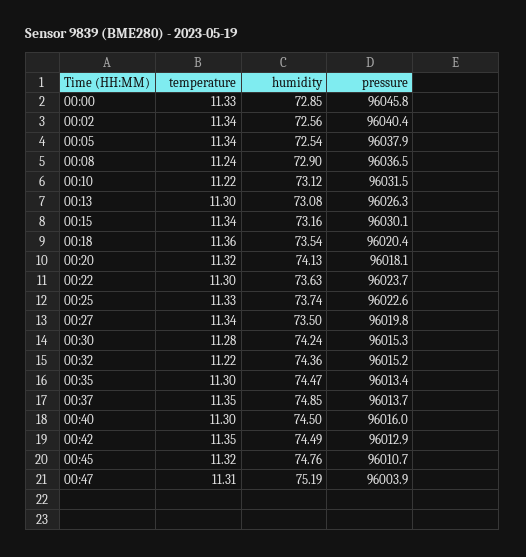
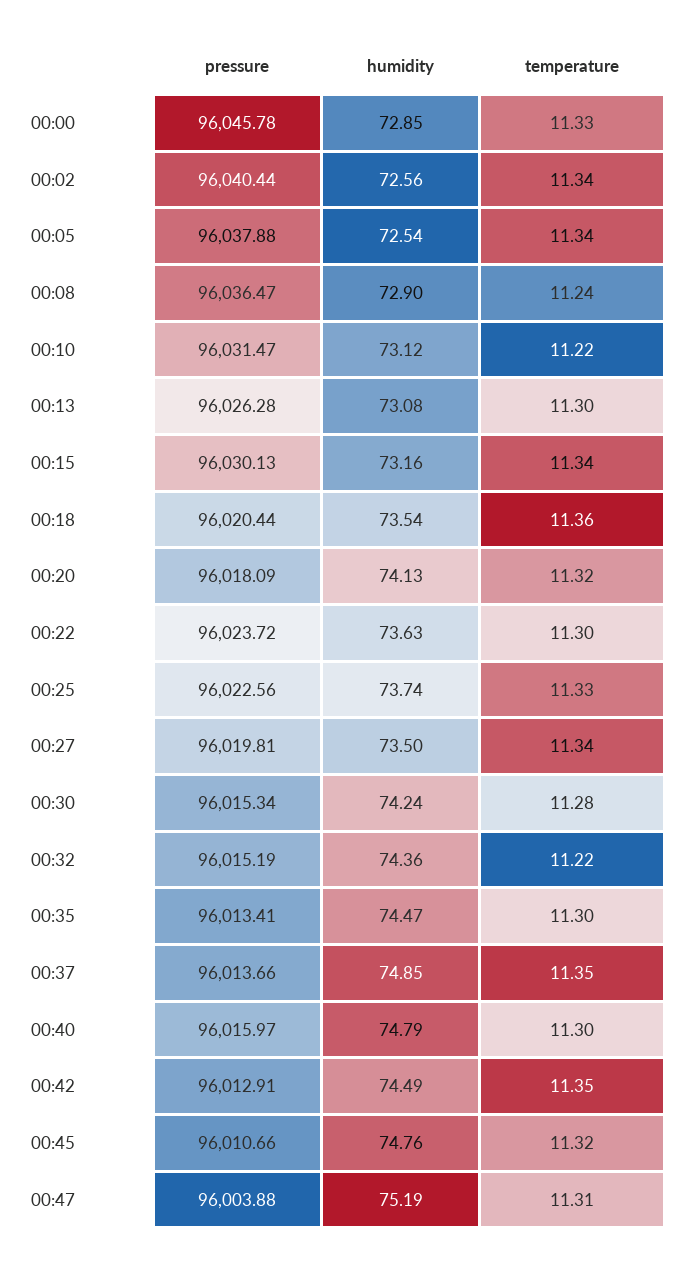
humidity, 00:40: 74.5 -> 74.79

